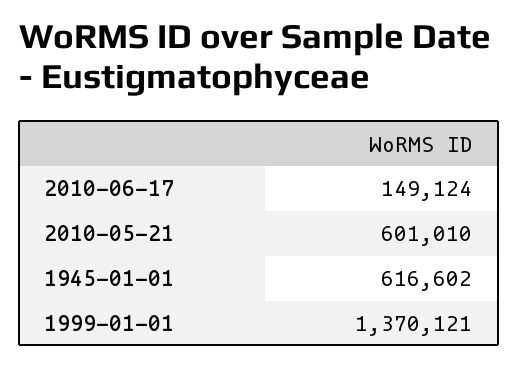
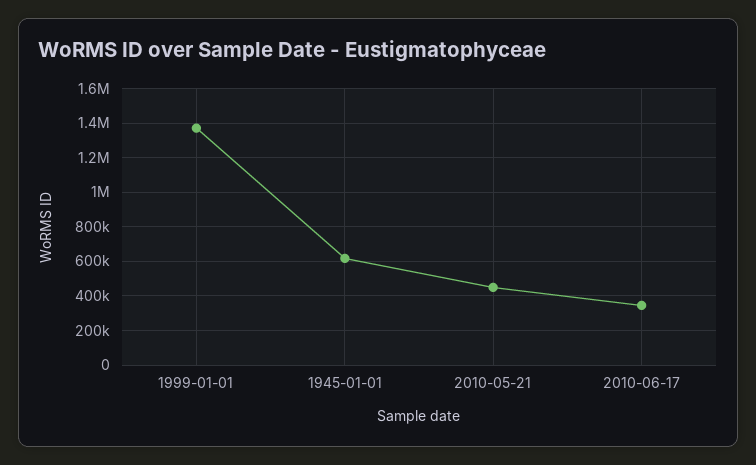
2010-06-17: 149124 -> 350000
2010-05-21: 601010 -> 450000

